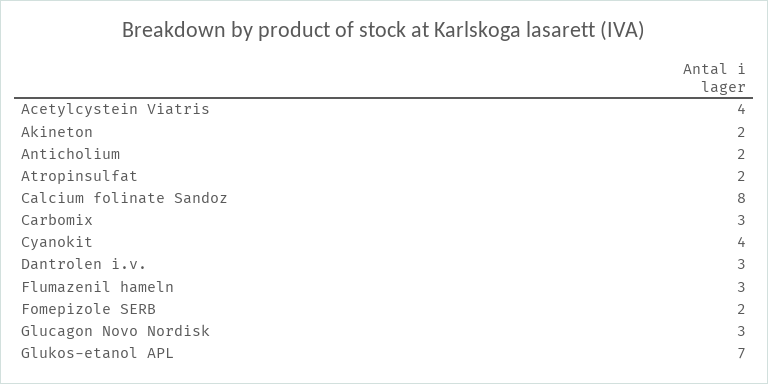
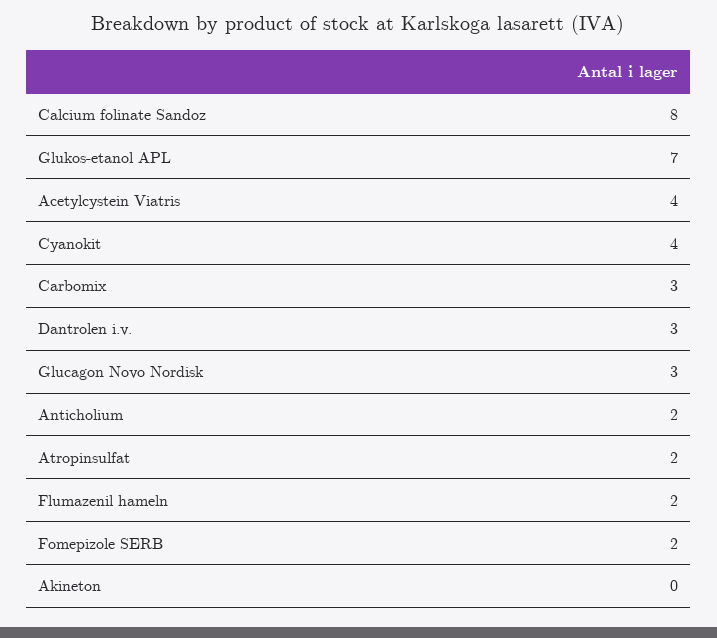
Akineton: 2 -> 0
Flumazenil hameln: 3 -> 2

